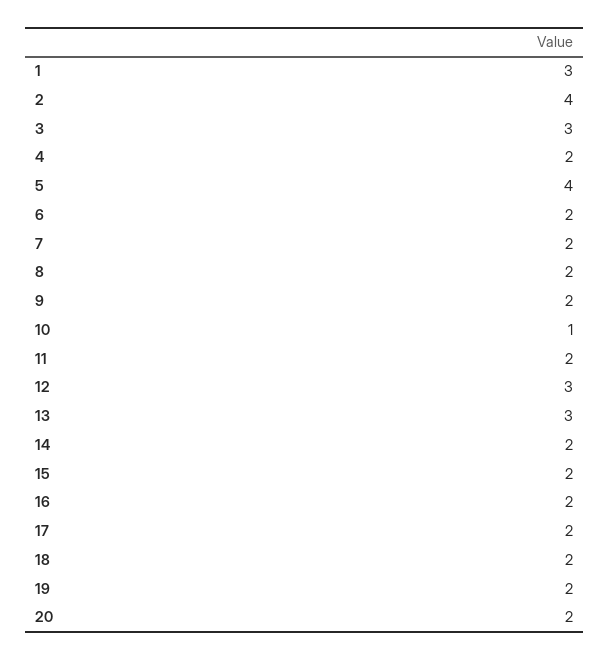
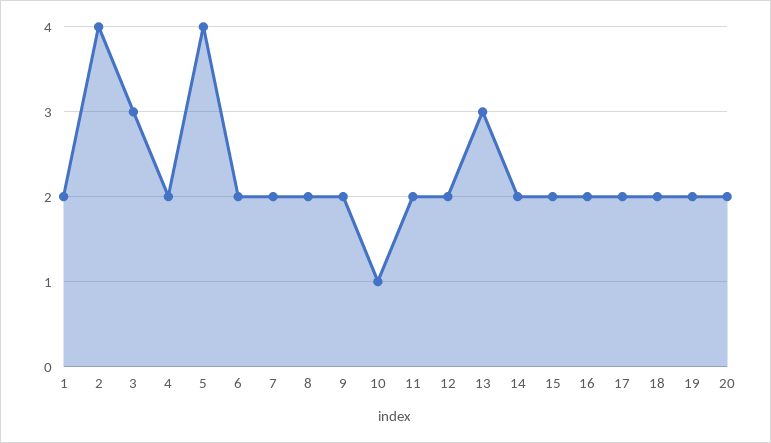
1: 3 -> 2
12: 3 -> 2

